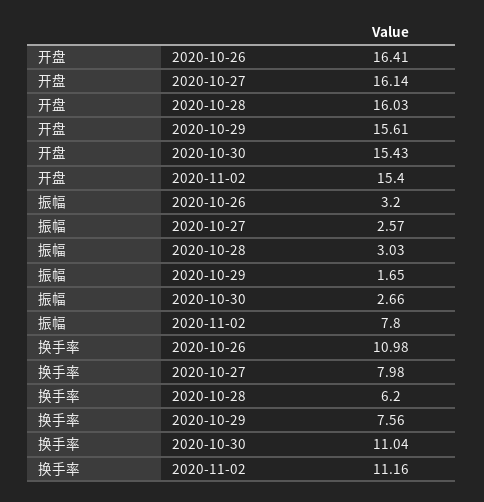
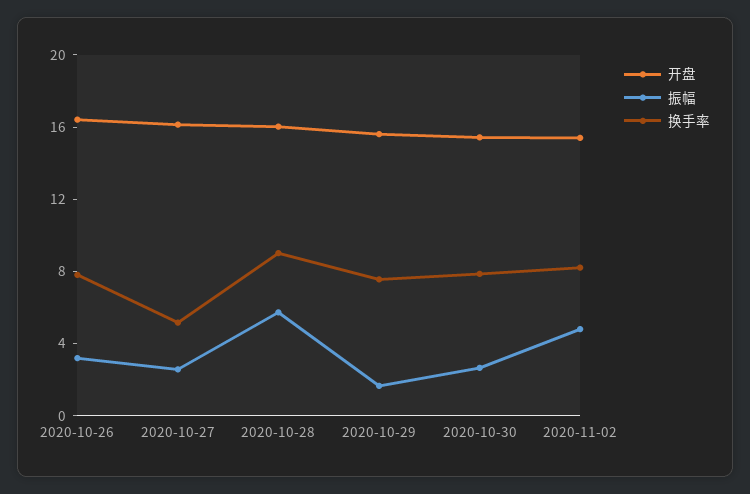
振幅, 2020-10-28: 3.03 -> 6
振幅, 2020-11-02: 7.8 -> 5
换手率, 2020-10-26: 10.98 -> 8
换手率, 2020-10-27: 7.98 -> 5
换手率, 2020-10-28: 6.2 -> 9
换手率, 2020-10-30: 11.04 -> 8
换手率, 2020-11-02: 11.16 -> 8

